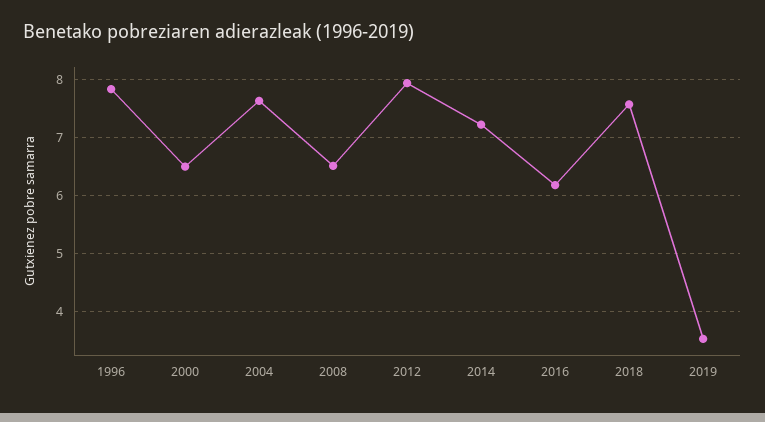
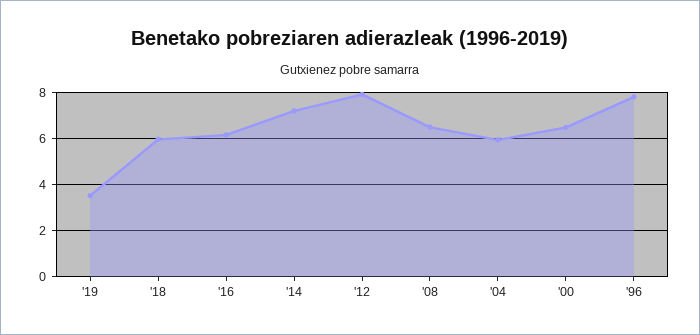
2004: 7.6 -> 6
2018: 7.6 -> 6

